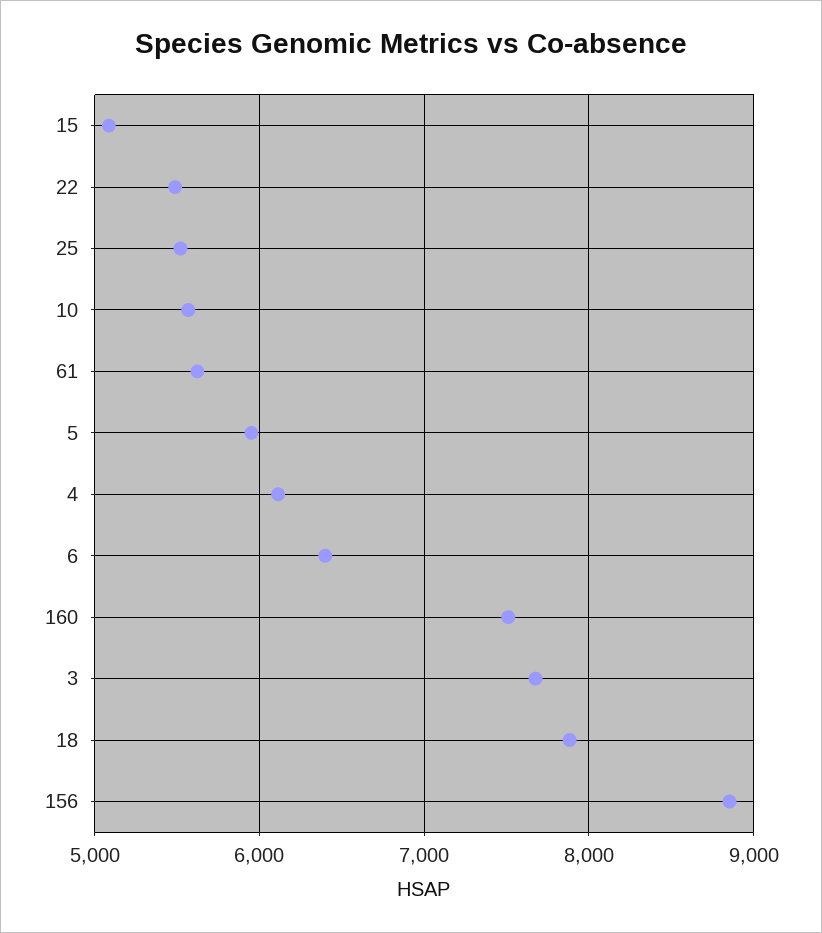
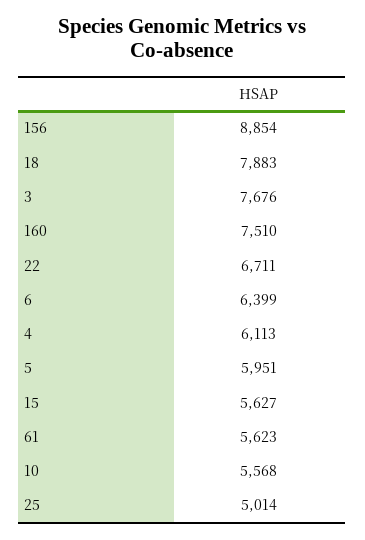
15: 5100 -> 5627
22: 5500 -> 6711
25: 5500 -> 5014

